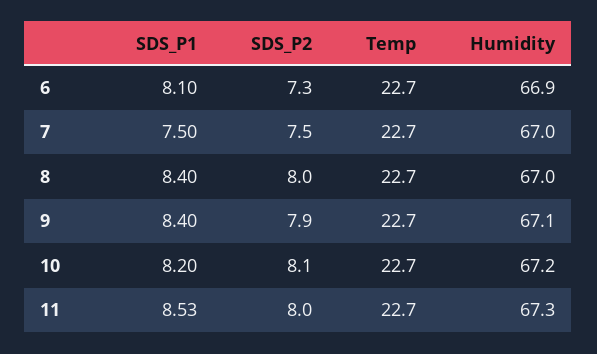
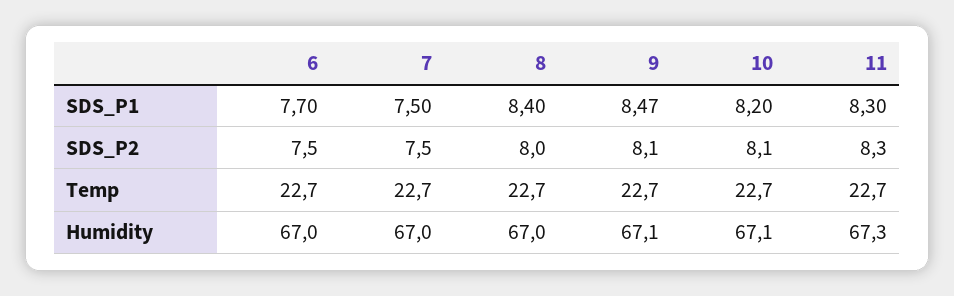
SDS_P1, 6: 8.1 -> 7.7
SDS_P2, 6: 7.3 -> 7.5
Humidity, 6: 66.9 -> 67
SDS_P1, 9: 8.4 -> 8.47
SDS_P2, 9: 7.9 -> 8.1
Humidity, 10: 67.2 -> 67.1
SDS_P1, 11: 8.53 -> 8.3
SDS_P2, 11: 8 -> 8.3

